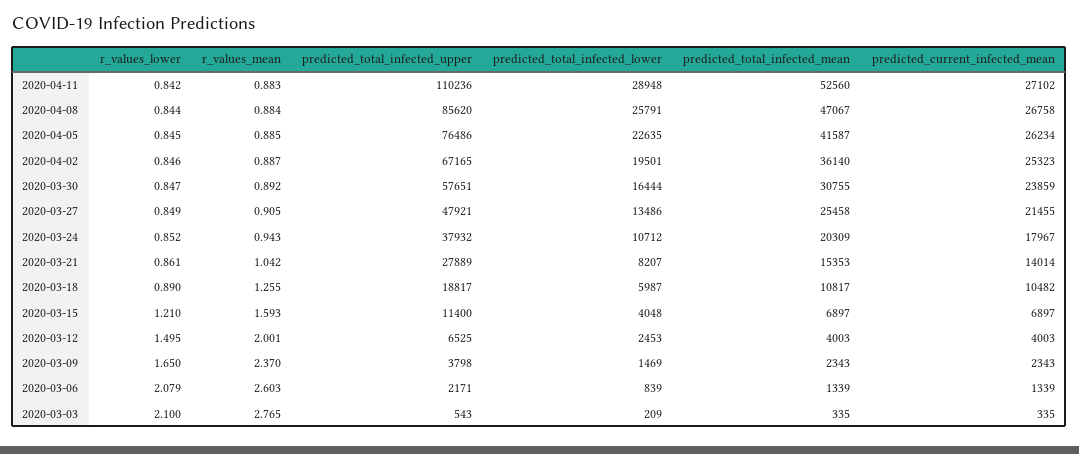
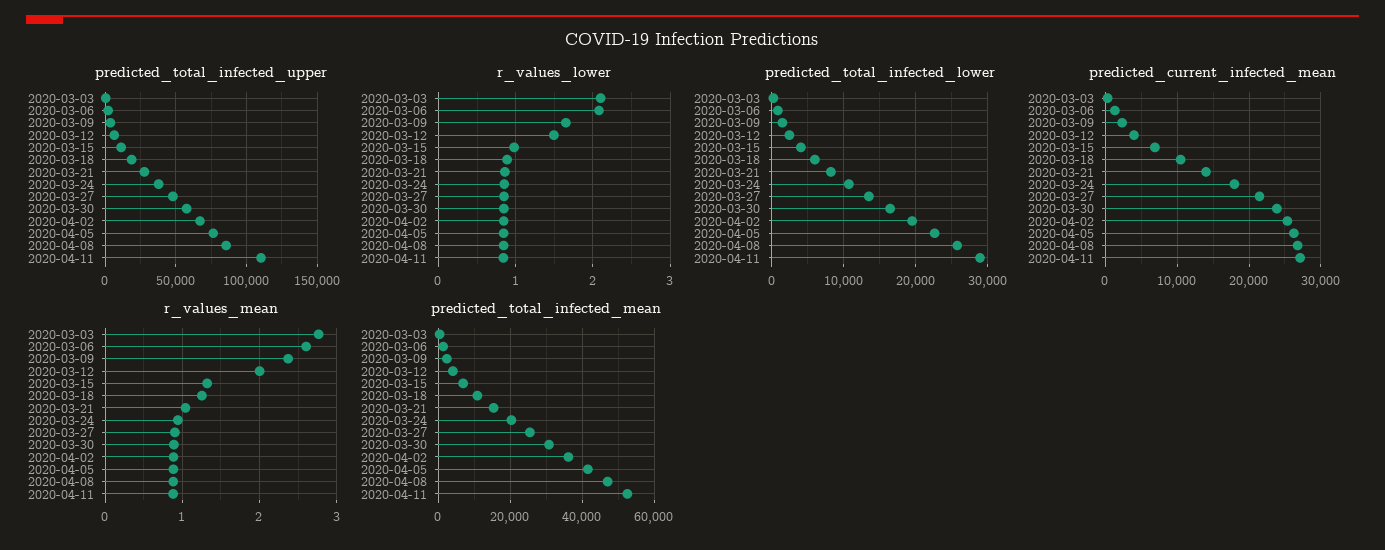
r_values_lower, 2020-03-15: 1.21 -> 1
r_values_mean, 2020-03-15: 1.593 -> 1.3

